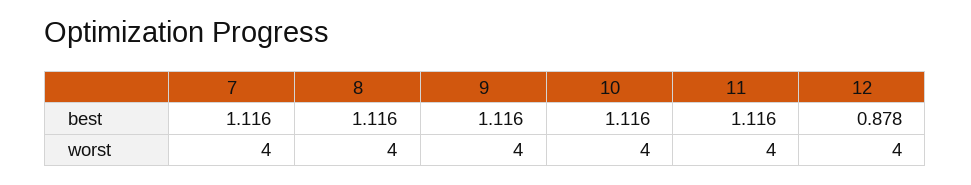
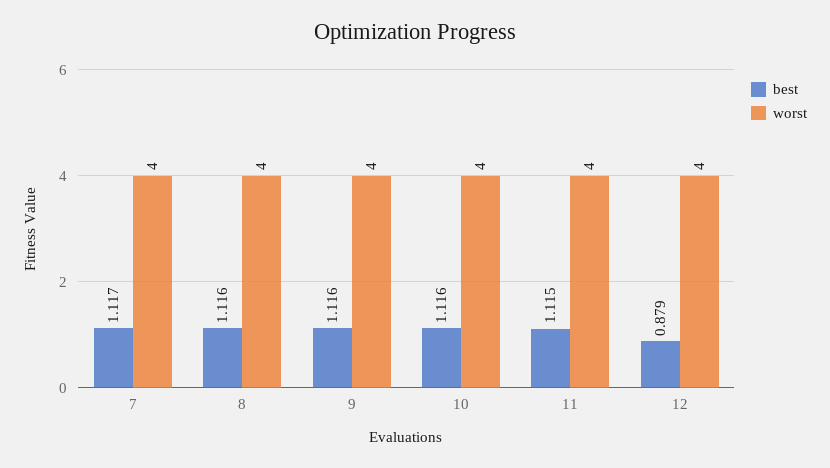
best, 7: 1.116 -> 1.117
best, 11: 1.116 -> 1.115
best, 12: 0.878 -> 0.879

